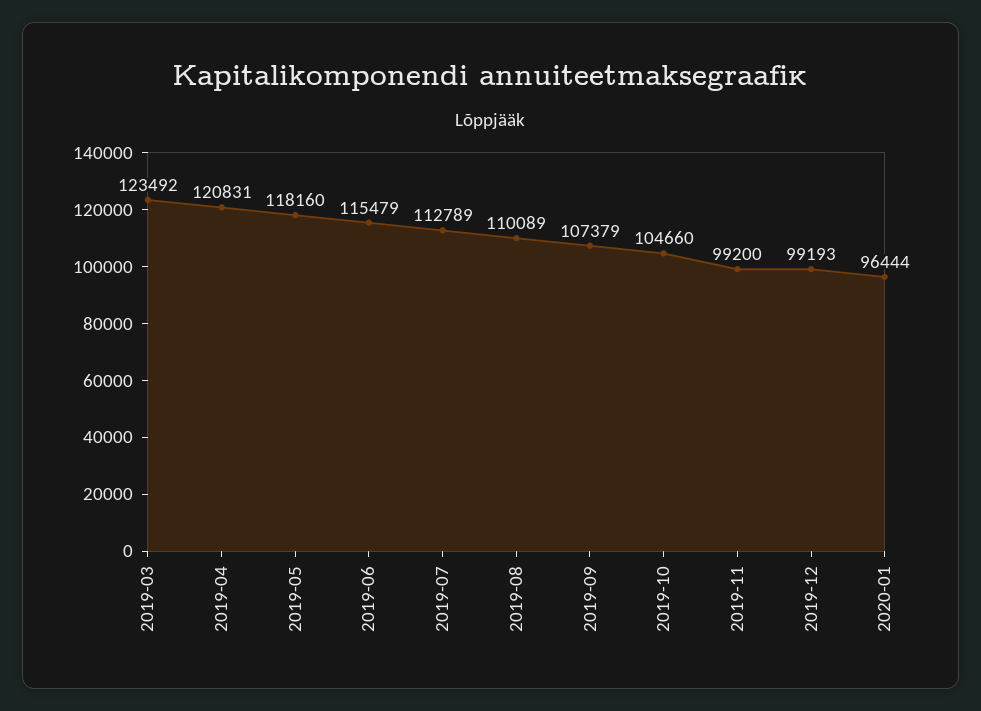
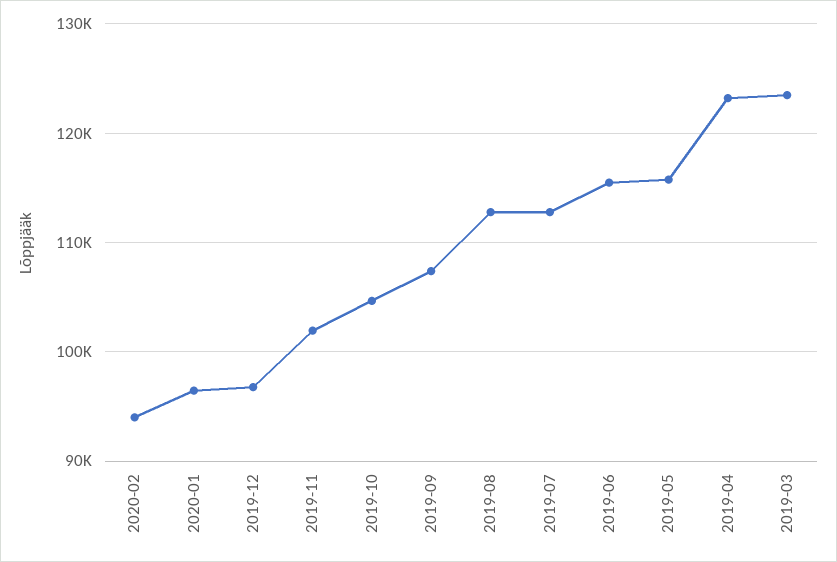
2019-04: 120831 -> 123000
2019-05: 118160 -> 116000
2019-08: 110089 -> 113000
2019-11: 99200 -> 102000
2019-12: 99193 -> 97000
2020-02: none -> 94000

